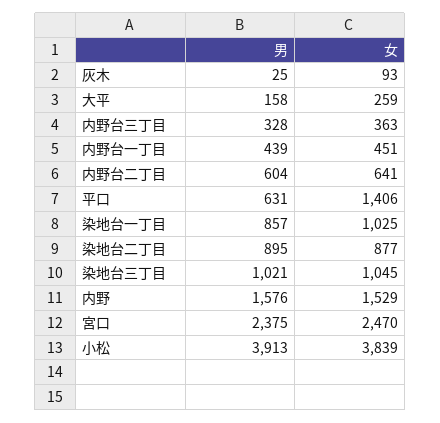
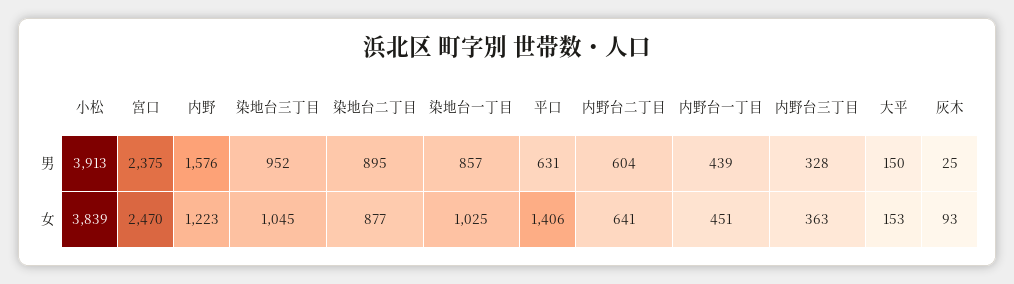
男, 大平: 158 -> 150
女, 大平: 259 -> 153
男, 染地台三丁目: 1021 -> 952
女, 内野: 1529 -> 1223

